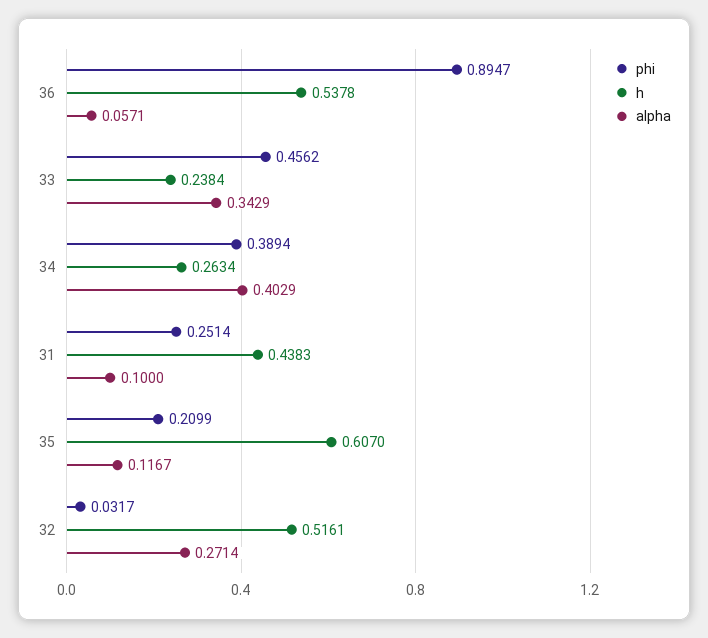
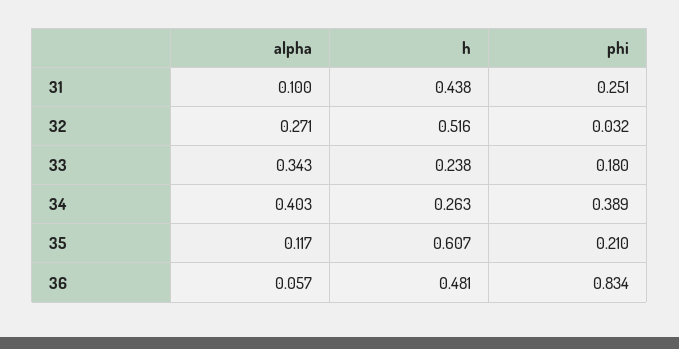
phi, 36: 0.8947 -> 0.834
h, 36: 0.5378 -> 0.481
phi, 33: 0.4562 -> 0.18

